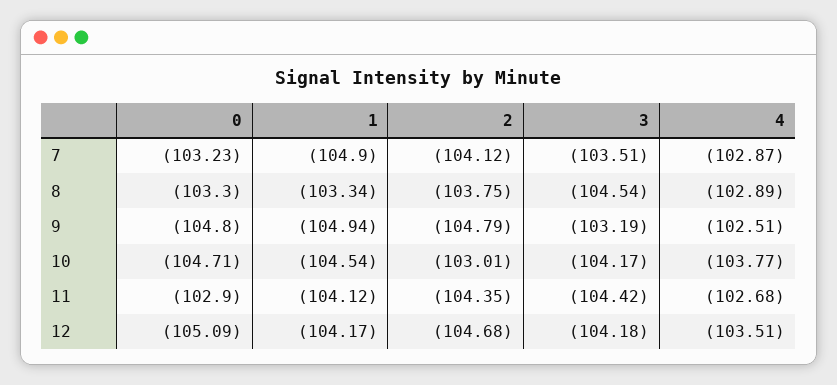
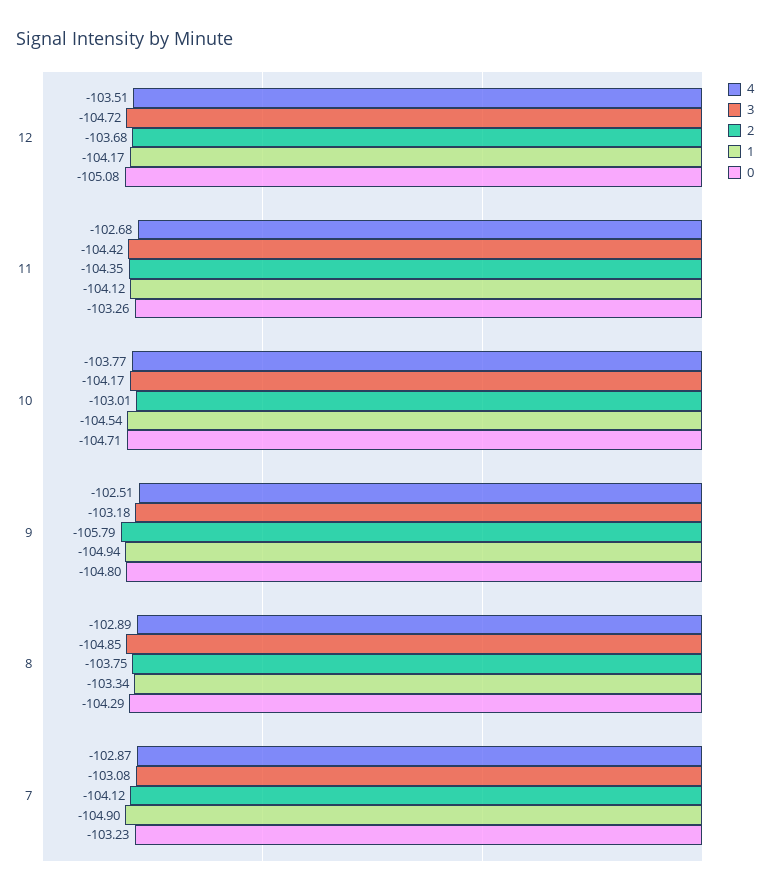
3, 7: -103.51 -> -103.08
0, 8: -103.3 -> -104.29
3, 8: -104.54 -> -104.85
2, 9: -104.79 -> -105.79
3, 9: -103.19 -> -103.18
0, 11: -102.9 -> -103.26
0, 12: -105.09 -> -105.08
2, 12: -104.68 -> -103.68
3, 12: -104.18 -> -104.72

